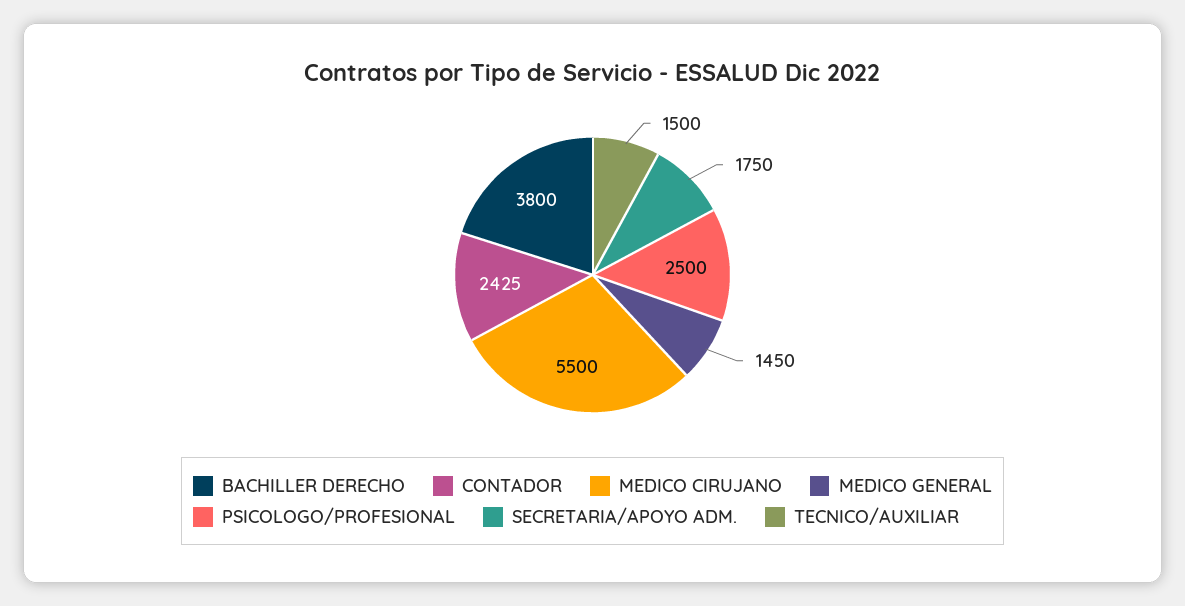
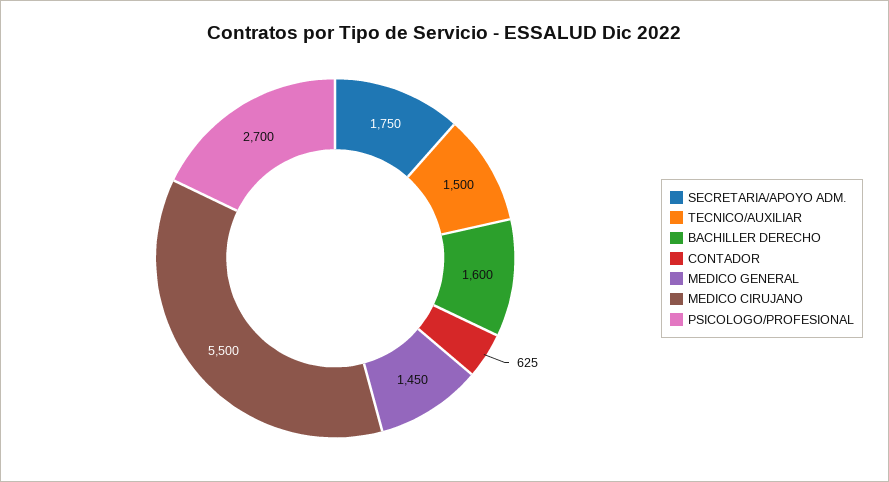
BACHILLER DERECHO: 3800 -> 1600
CONTADOR: 2425 -> 625
PSICOLOGO/PROFESIONAL: 2500 -> 2700

